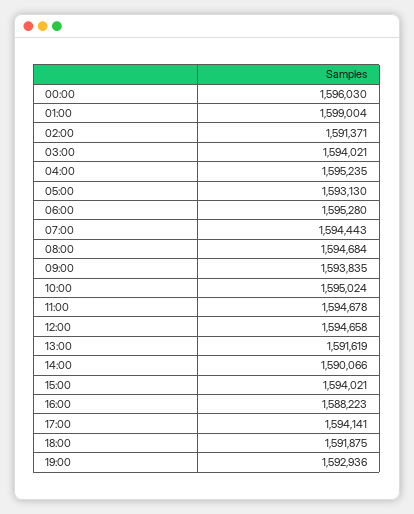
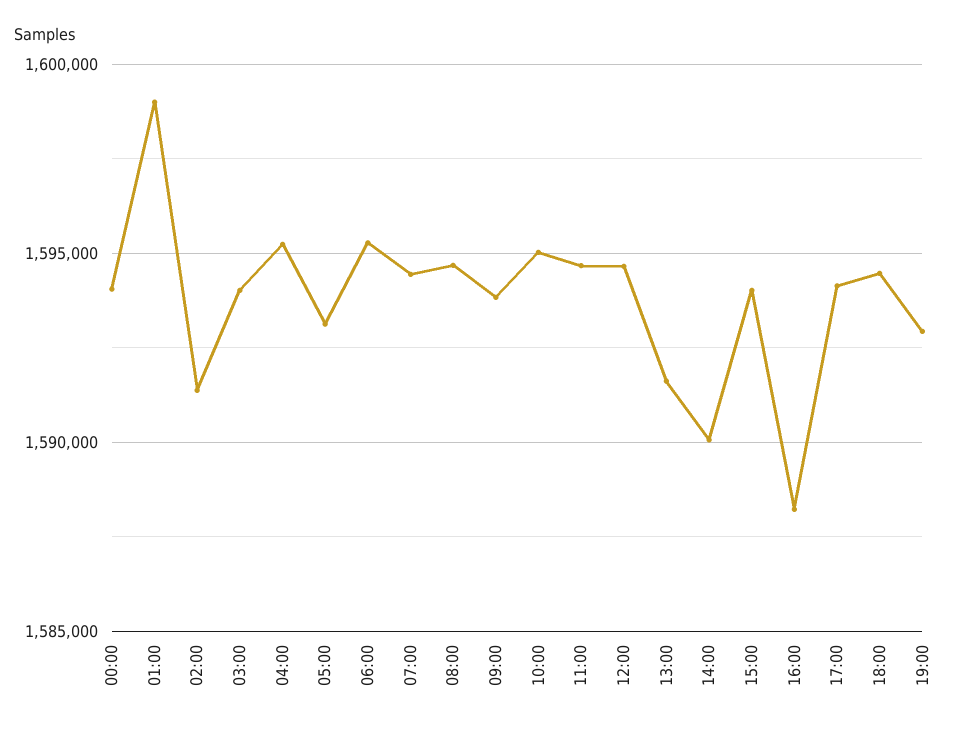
00:00: 1596030 -> 1594000
18:00: 1591875 -> 1594500

